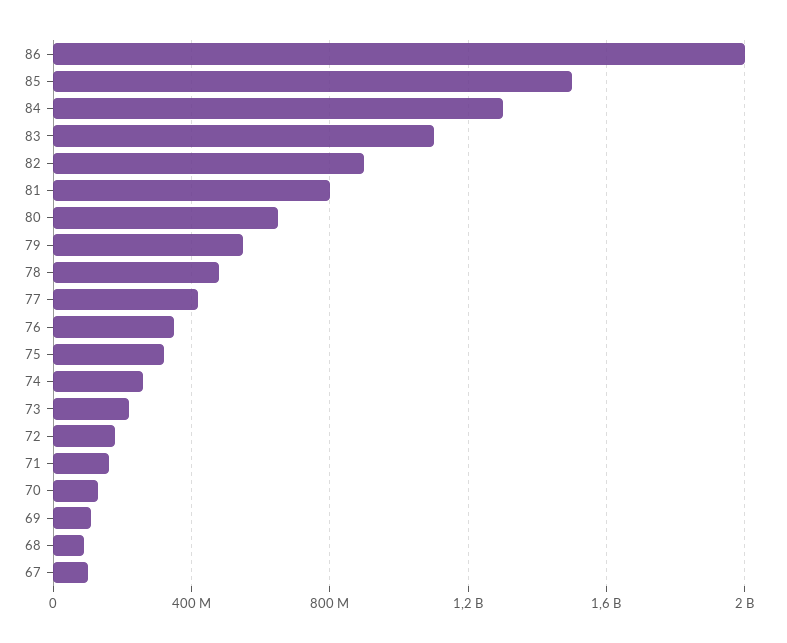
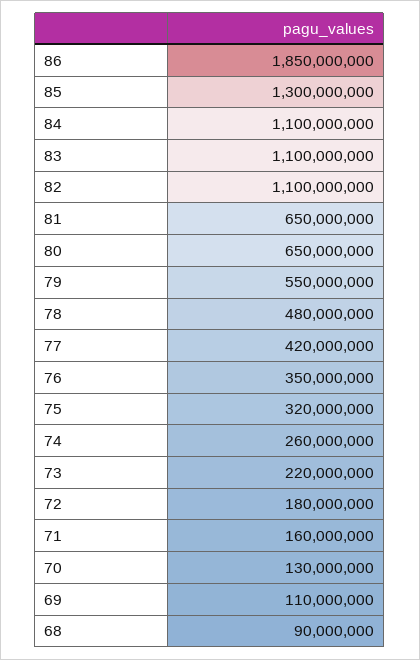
86: 2000000000 -> 1850000000
85: 1500000000 -> 1300000000
84: 1300000000 -> 1100000000
82: 900000000 -> 1100000000
81: 800000000 -> 650000000
67: 100000000 -> none

